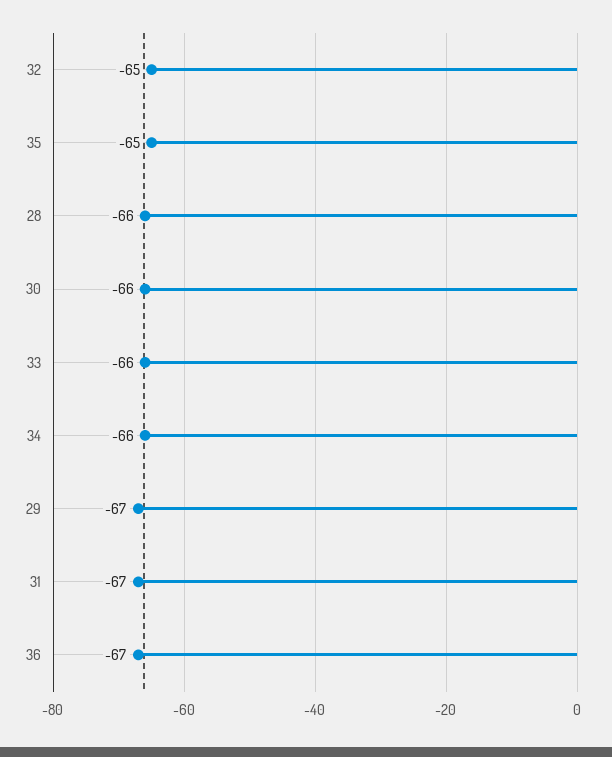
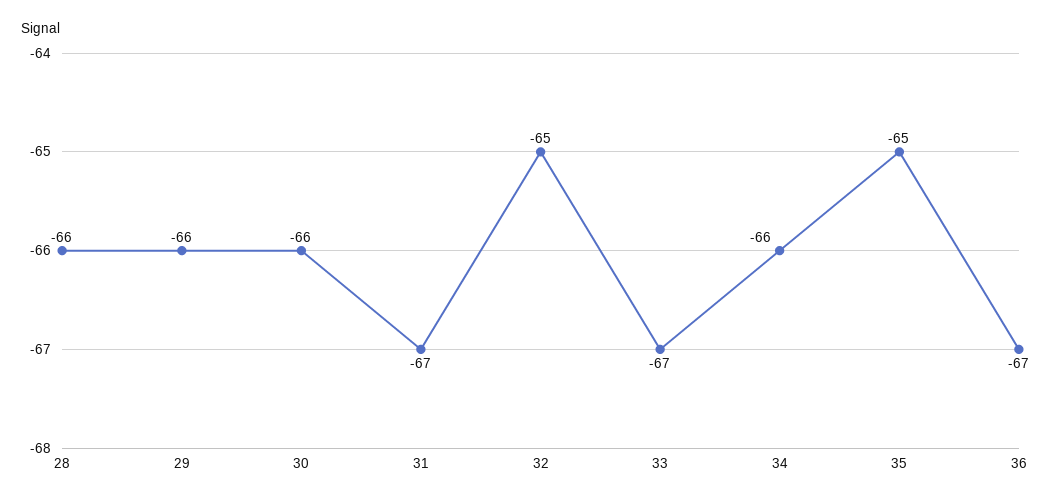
33: -66 -> -67
29: -67 -> -66

